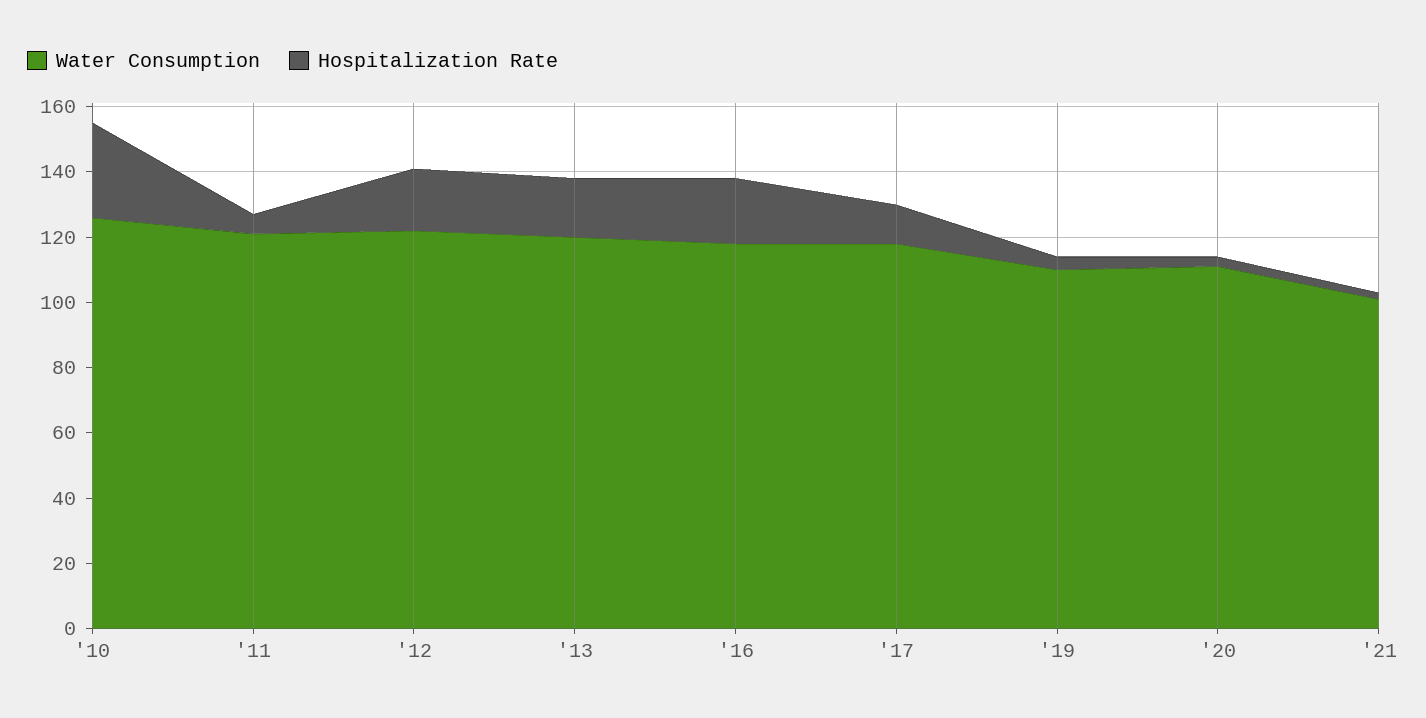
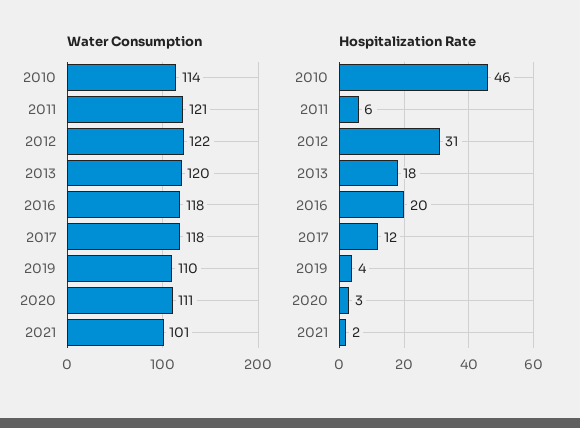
Water Consumption, '10: 125 -> 114
Hospitalization Rate, '10: 30 -> 46
Hospitalization Rate, '12: 20 -> 31

